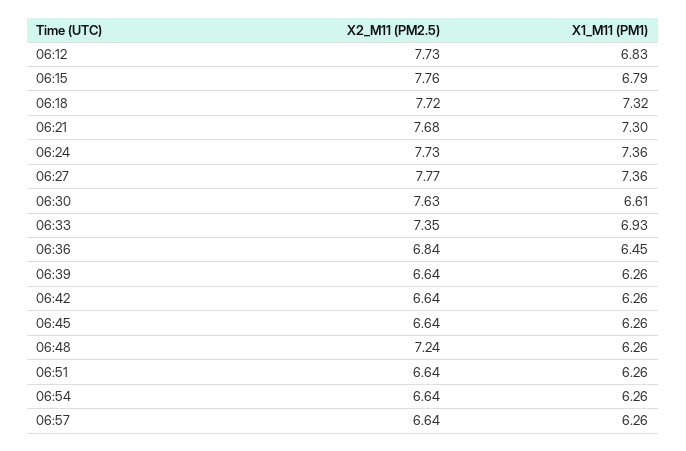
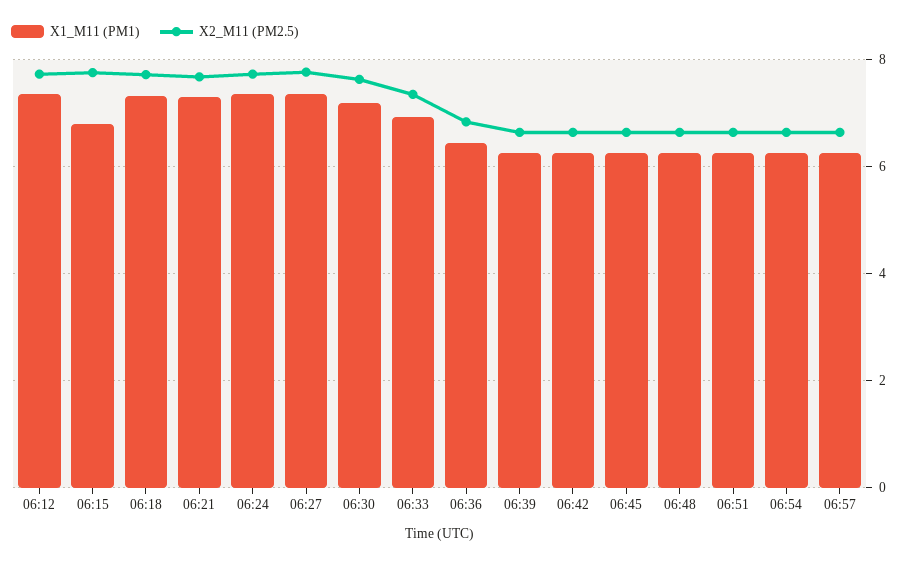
X1_M11 (PM1), 06:12: 6.83 -> 7.4
X1_M11 (PM1), 06:30: 6.61 -> 7.2
X2_M11 (PM2.5), 06:48: 7.24 -> 6.6

